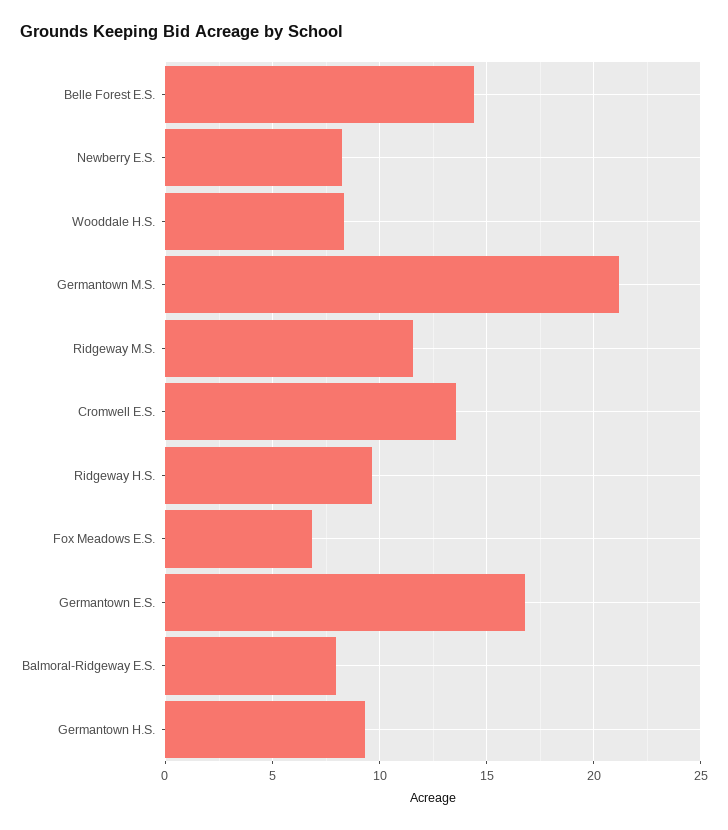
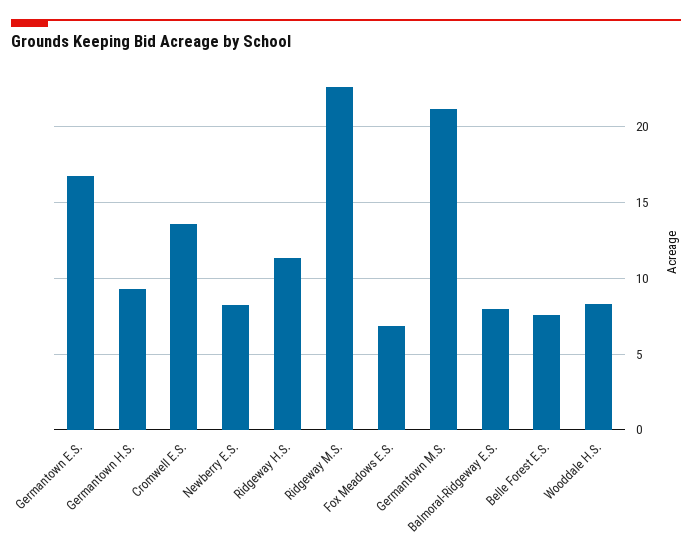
Belle Forest E.S.: 14.5 -> 7.5
Ridgeway M.S.: 11.5 -> 22.5
Ridgeway H.S.: 9.5 -> 11.5

